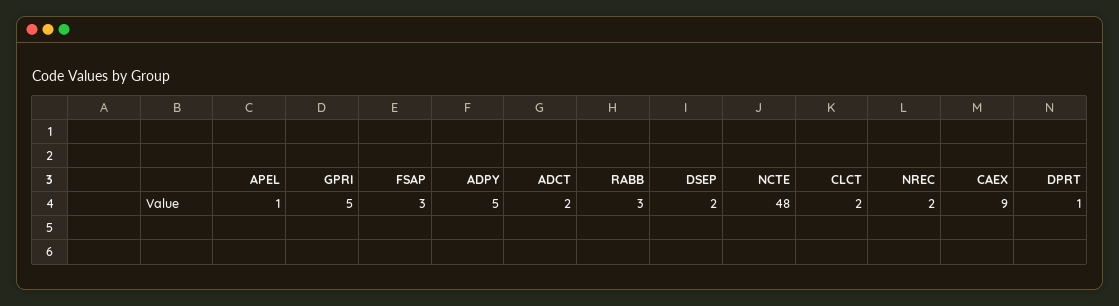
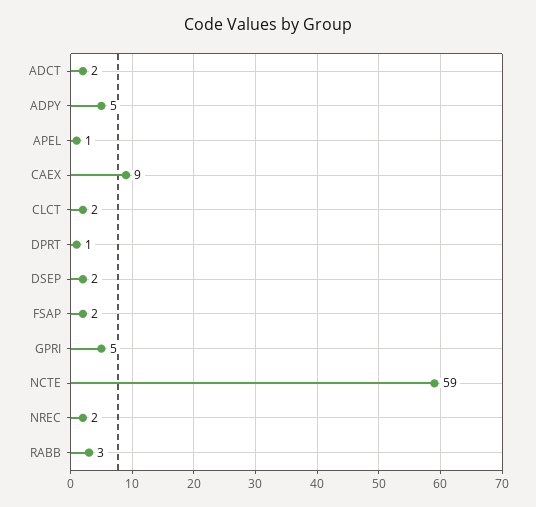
FSAP: 3 -> 2
NCTE: 48 -> 59

